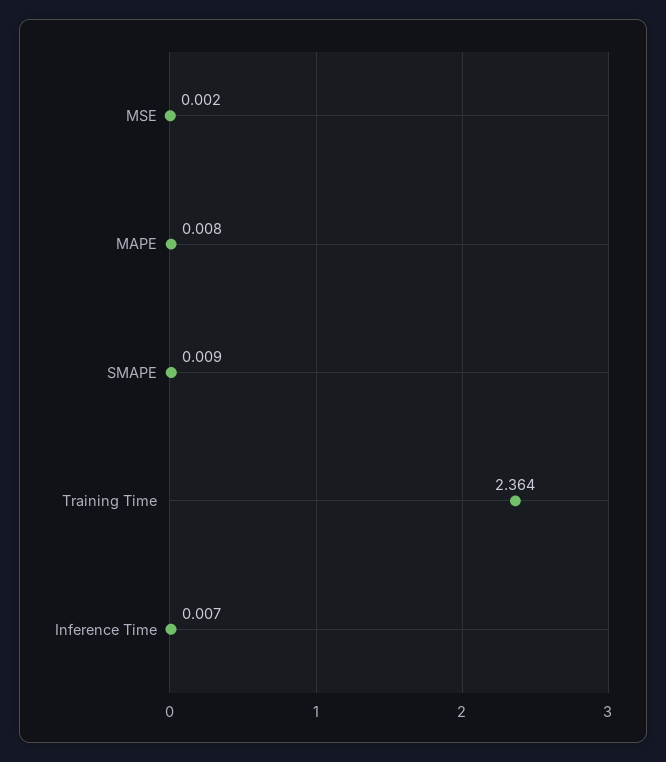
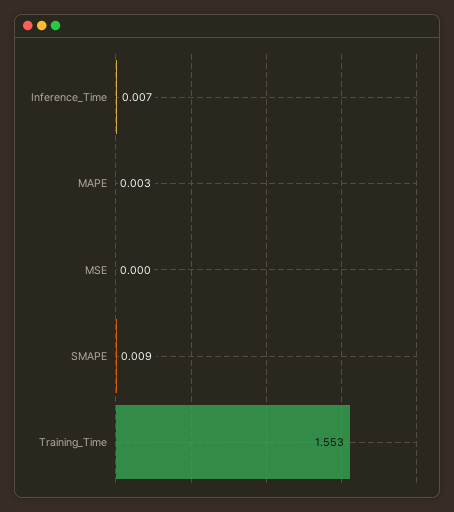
MSE: 0.002 -> 0
MAPE: 0.008 -> 0.003
Training Time: 2.364 -> 1.553

